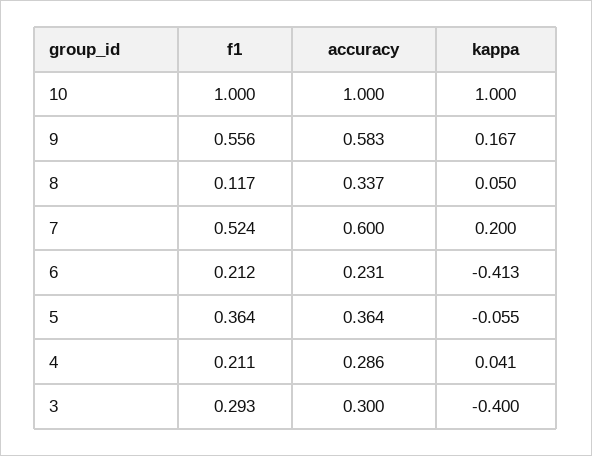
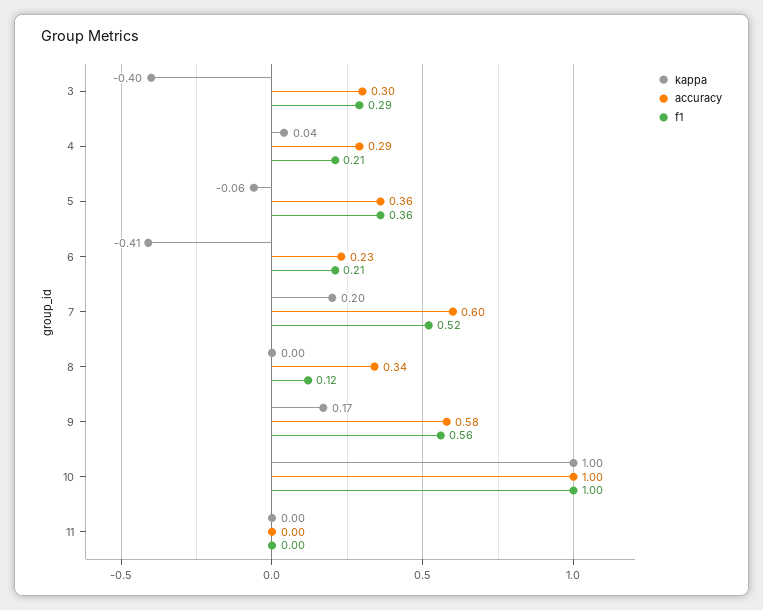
kappa, 8: 0.05 -> 0
kappa, 11: none -> 0
accuracy, 11: none -> 0
f1, 11: none -> 0

